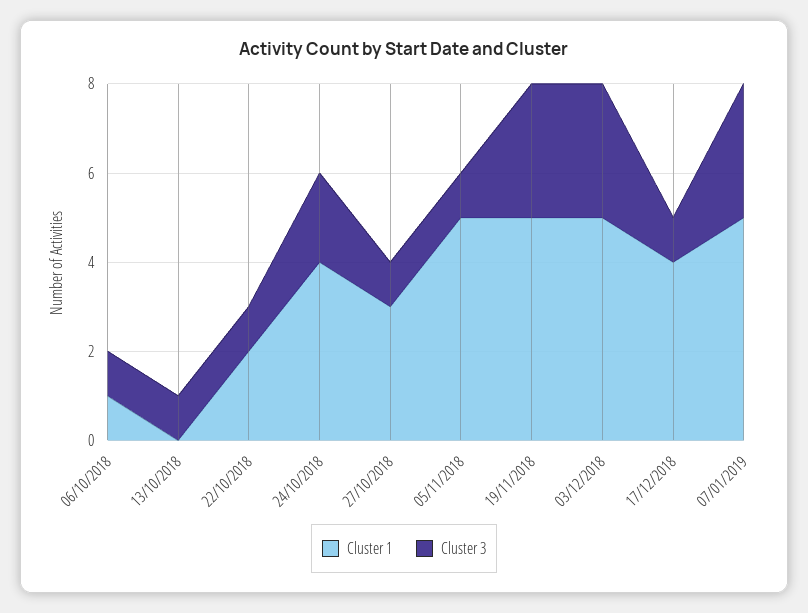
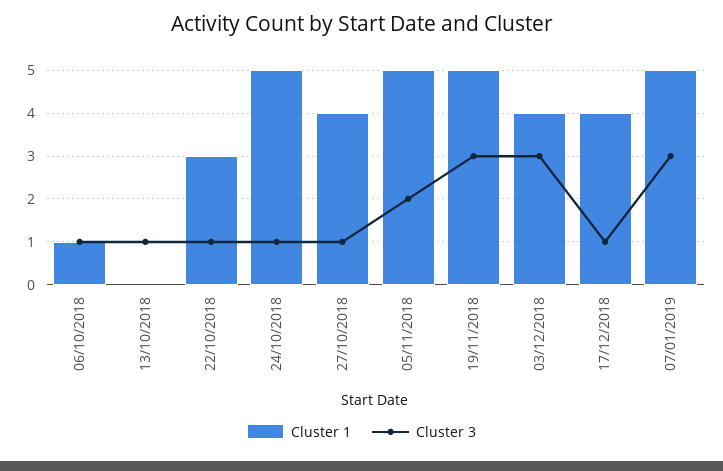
Cluster 1, 22/10/2018: 2 -> 3
Cluster 1, 24/10/2018: 4 -> 5
Cluster 3, 24/10/2018: 2 -> 1
Cluster 1, 27/10/2018: 3 -> 4
Cluster 3, 05/11/2018: 1 -> 2
Cluster 1, 03/12/2018: 5 -> 4

